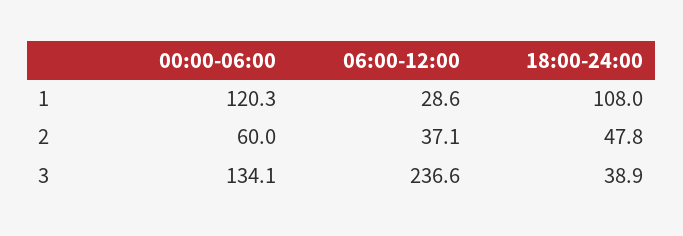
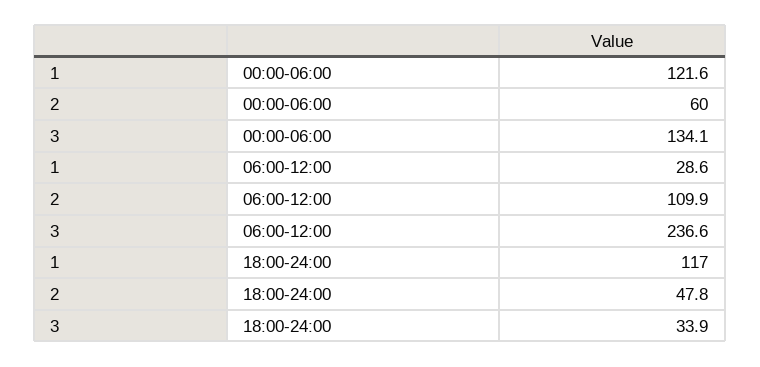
00:00-06:00, 1: 120.3 -> 121.6
18:00-24:00, 1: 108 -> 117
06:00-12:00, 2: 37.1 -> 109.9
18:00-24:00, 3: 38.9 -> 33.9

